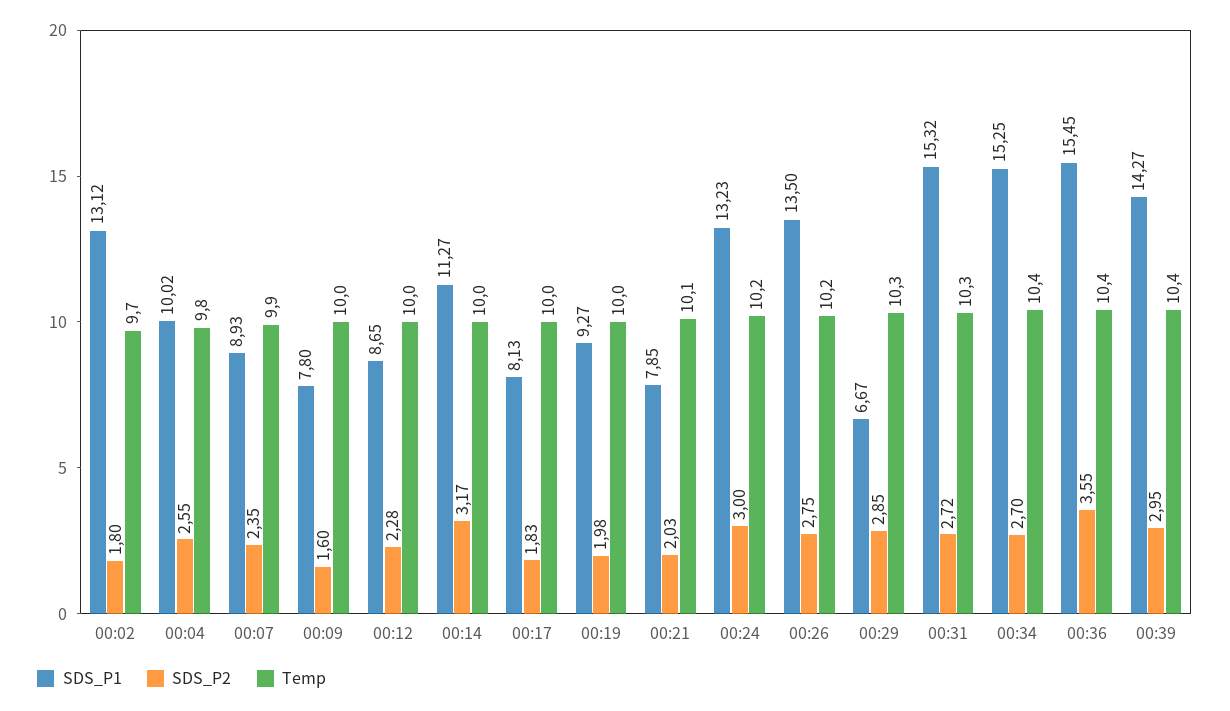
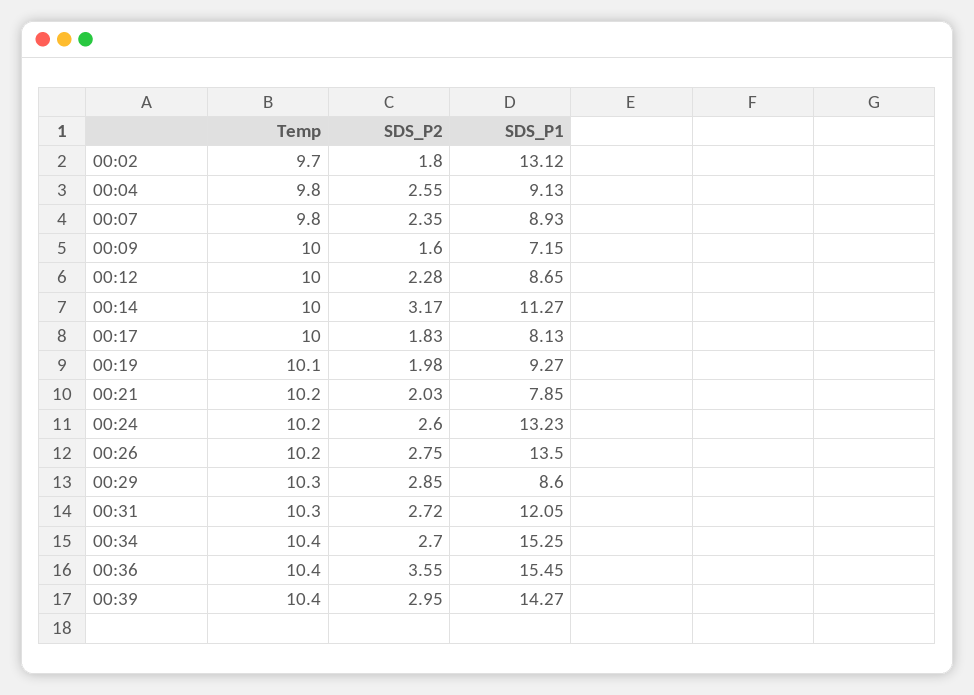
SDS_P1, 00:04: 10.02 -> 9.13
Temp, 00:07: 9.9 -> 9.8
SDS_P1, 00:09: 7.8 -> 7.15
Temp, 00:19: 10 -> 10.1
Temp, 00:21: 10.1 -> 10.2
SDS_P2, 00:24: 3 -> 2.6
SDS_P1, 00:29: 6.67 -> 8.6
SDS_P1, 00:31: 15.32 -> 12.05

